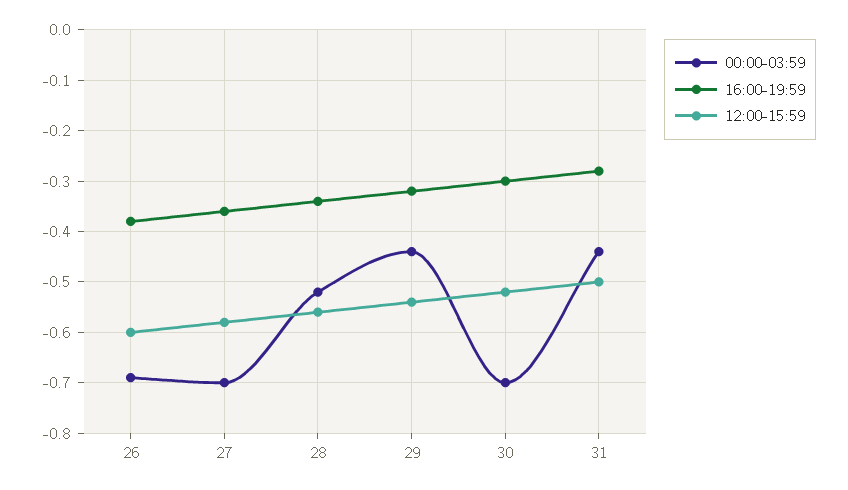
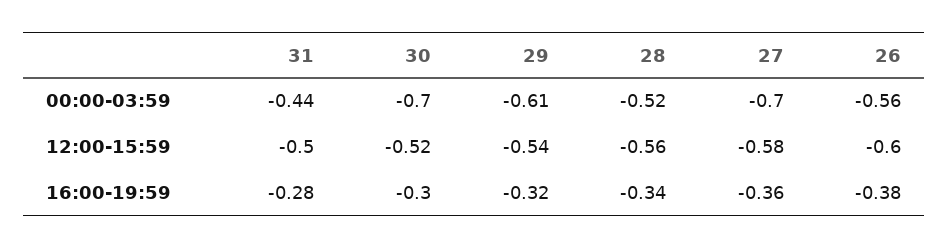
00:00-03:59, 26: -0.7 -> -0.56
00:00-03:59, 29: -0.45 -> -0.61

